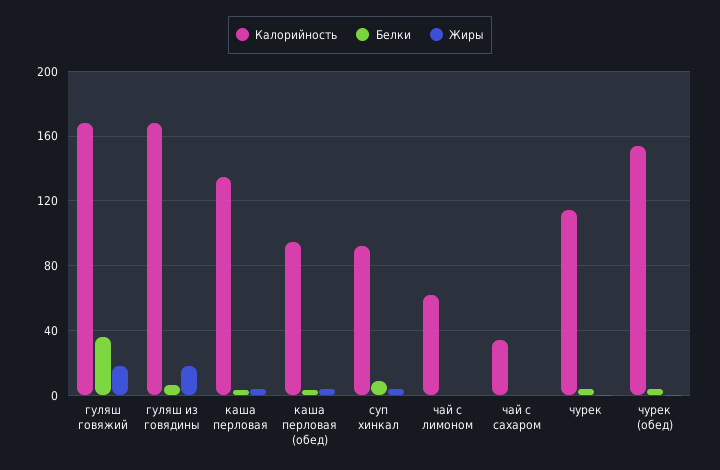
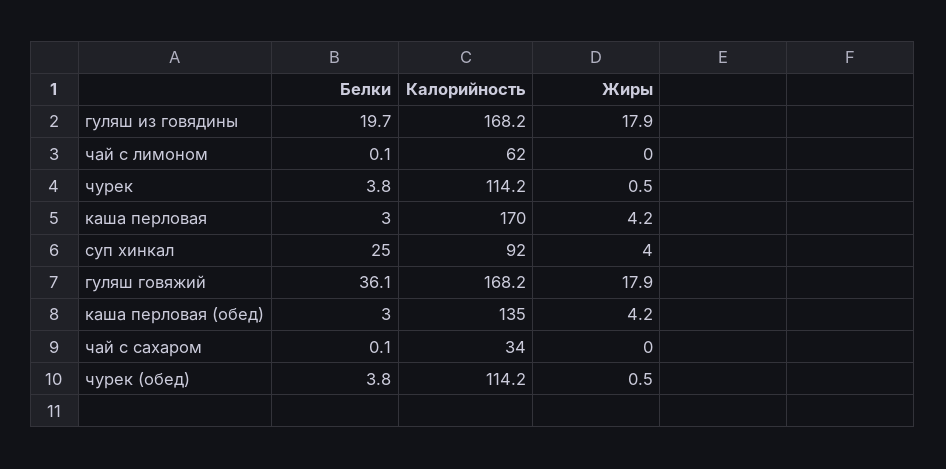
Белки, гуляш из говядины: 5 -> 19.7
Калорийность, каша перловая: 135 -> 170
Калорийность, каша перловая (обед): 95 -> 135
Белки, суп хинкал: 10 -> 25
Калорийность, чурек (обед): 155 -> 114.2

